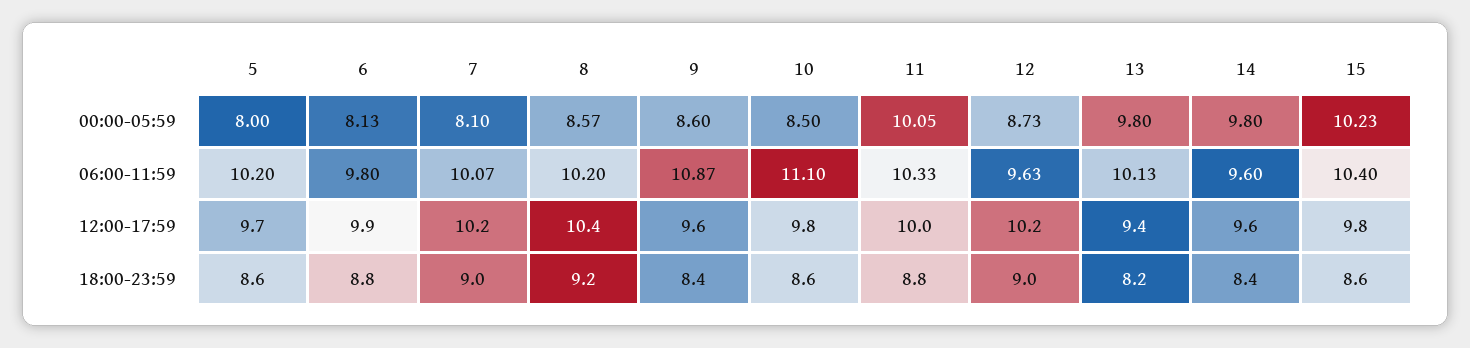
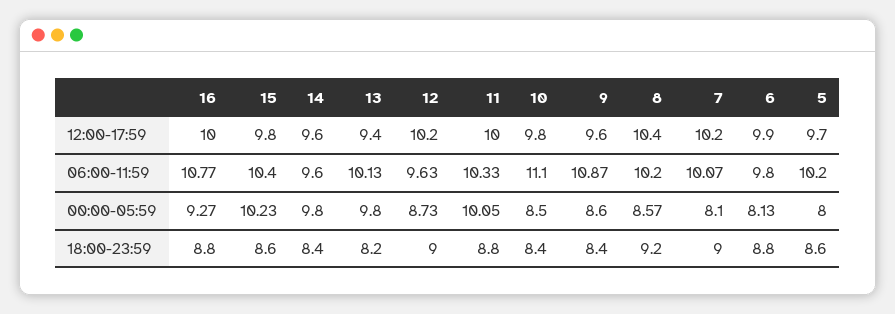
10, 18:00-23:59: 8.6 -> 8.4
16, 12:00-17:59: none -> 10
16, 06:00-11:59: none -> 10.77
16, 00:00-05:59: none -> 9.27
16, 18:00-23:59: none -> 8.8

